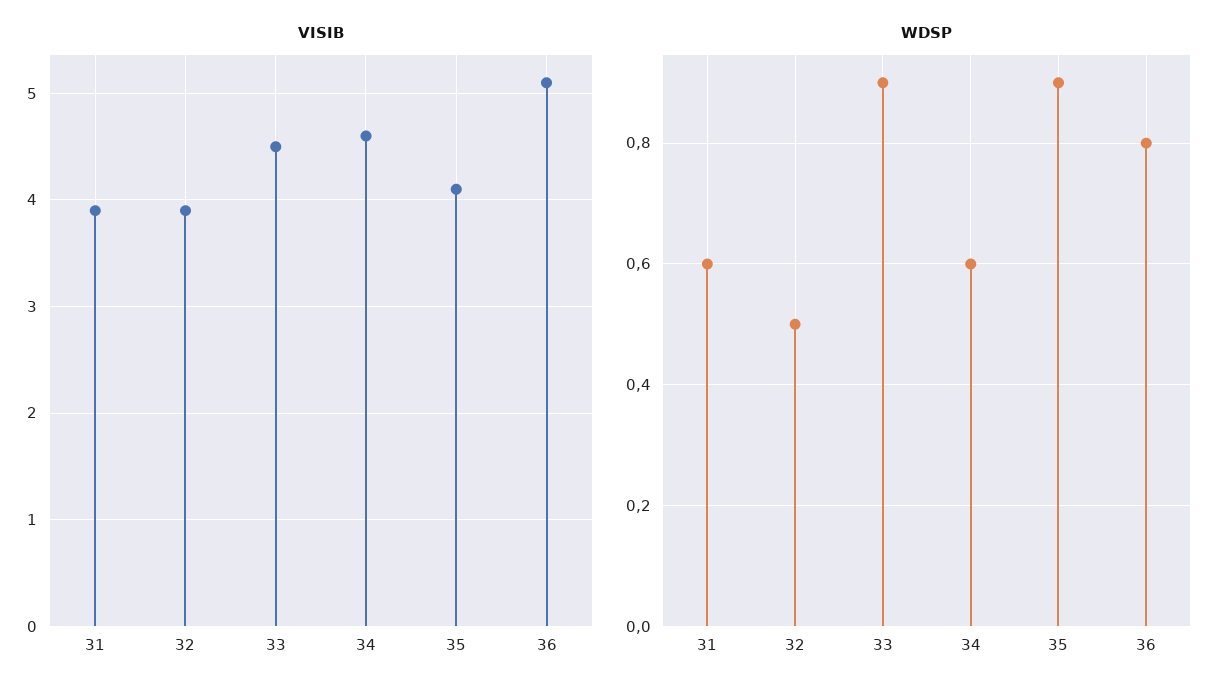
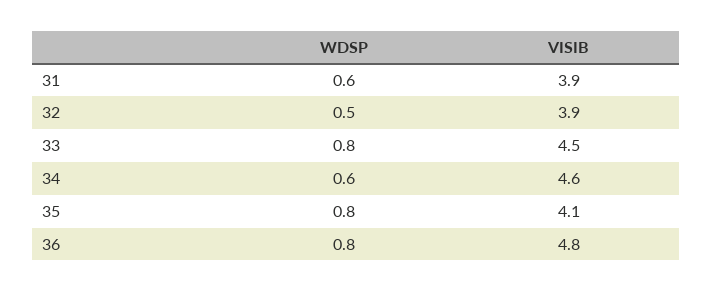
VISIB, 36: 5.1 -> 4.8
WDSP, 33: 0.9 -> 0.8
WDSP, 35: 0.9 -> 0.8

